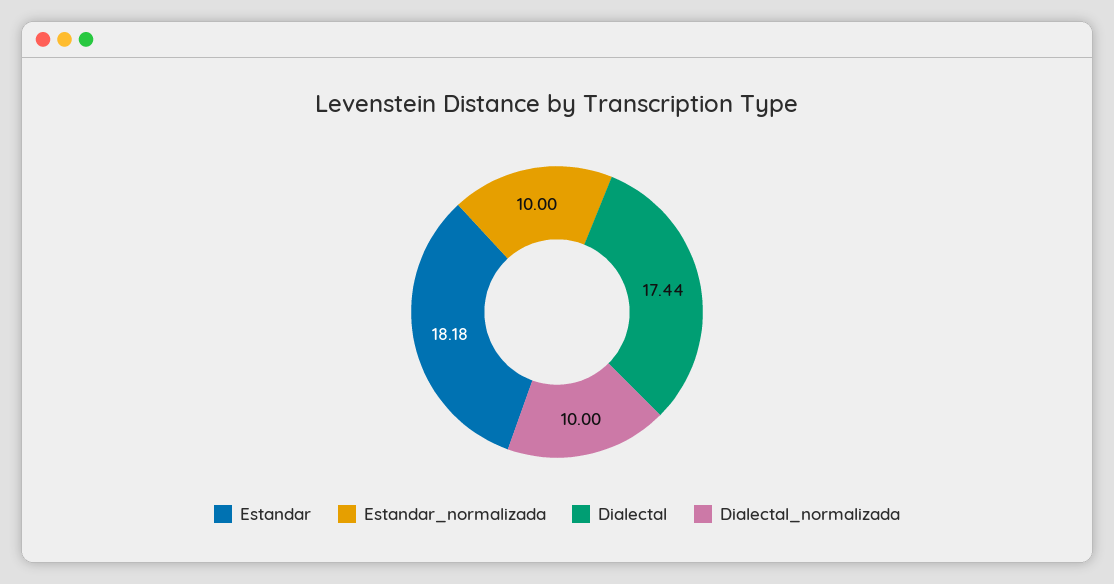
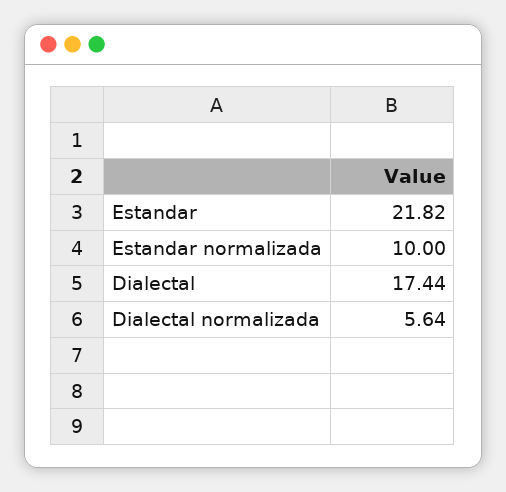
Estandar: 18.18 -> 21.82
Dialectal_normalizada: 10 -> 5.64

